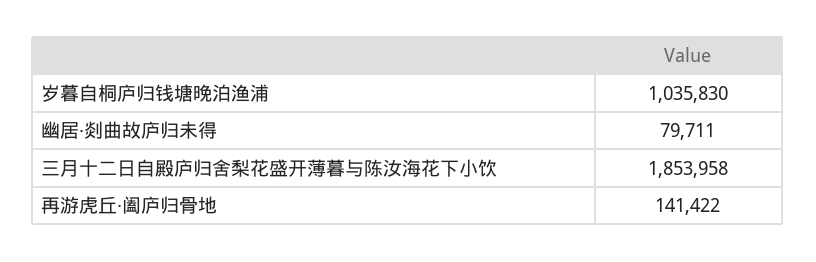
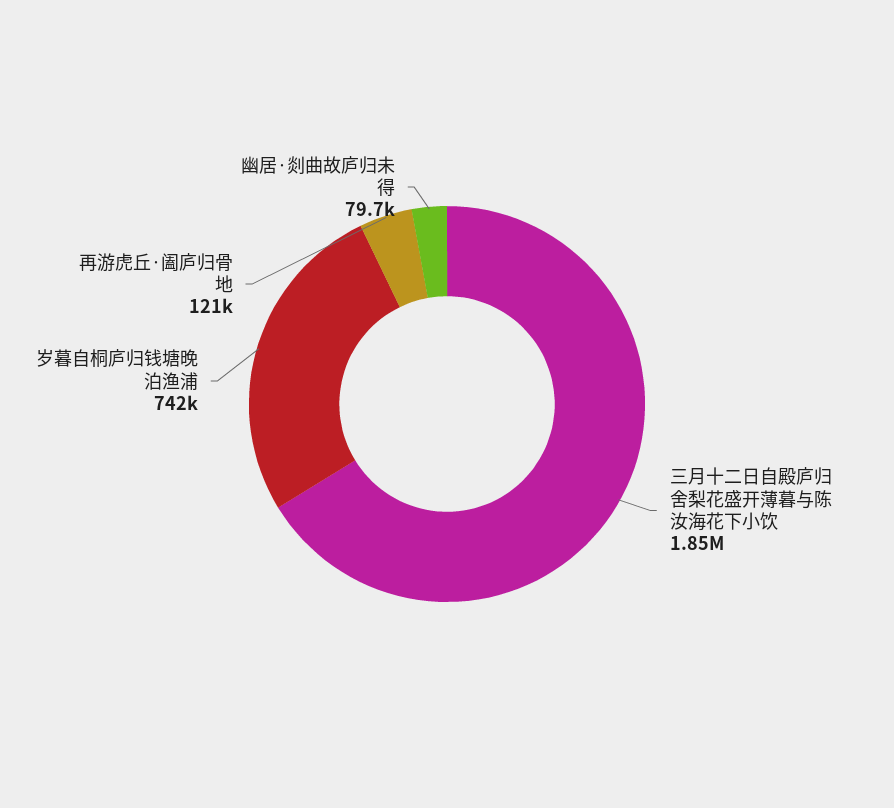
岁暮自桐庐归钱塘晚泊渔浦: 1035830 -> 742000
再游虎丘·阖庐归骨地: 141422 -> 121000

